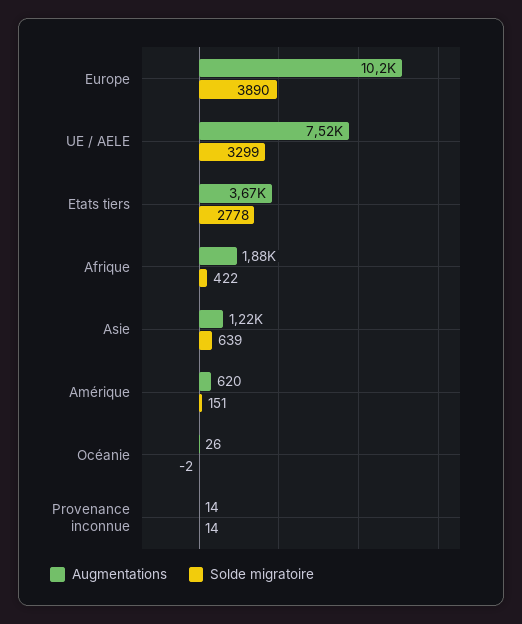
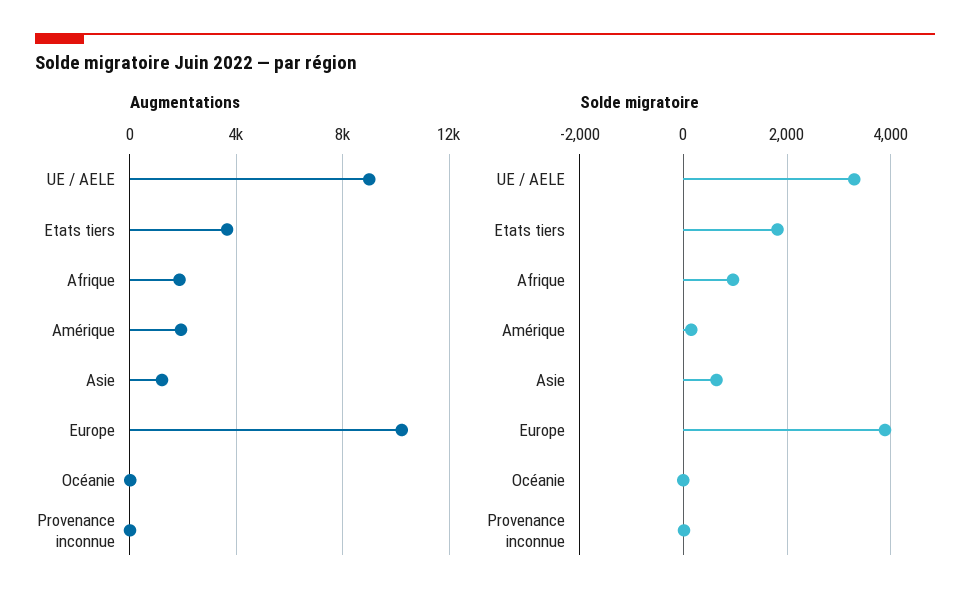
Augmentations, UE / AELE: 7520 -> 9000
Solde migratoire, Etats tiers: 2778 -> 1800
Solde migratoire, Afrique: 422 -> 1000
Augmentations, Amérique: 620 -> 2000

